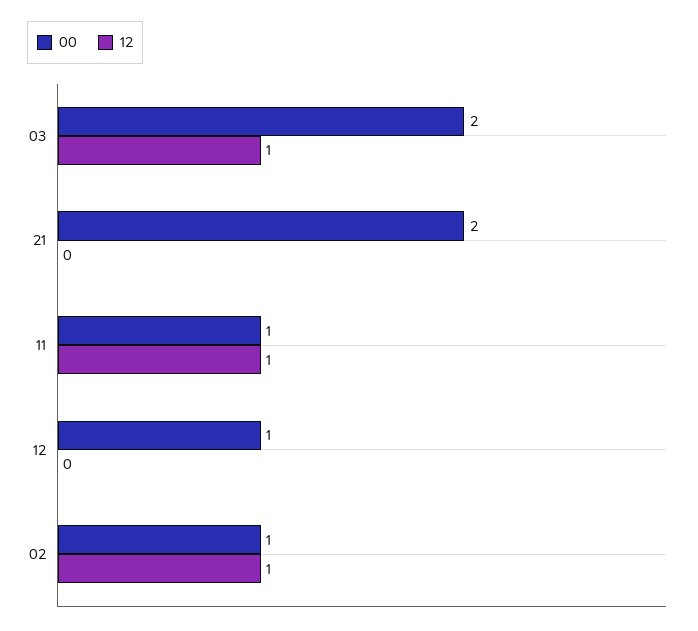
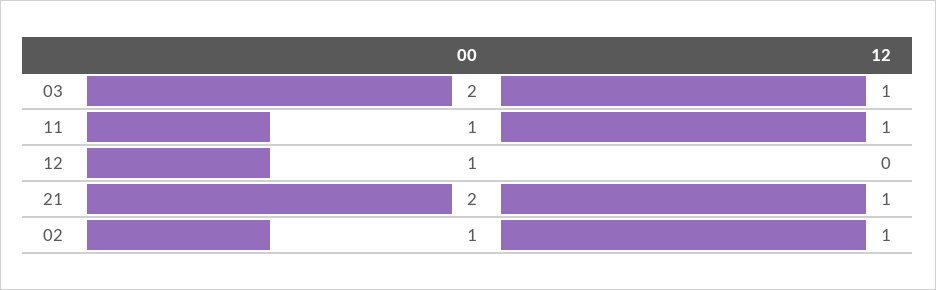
12, 21: 0 -> 1

